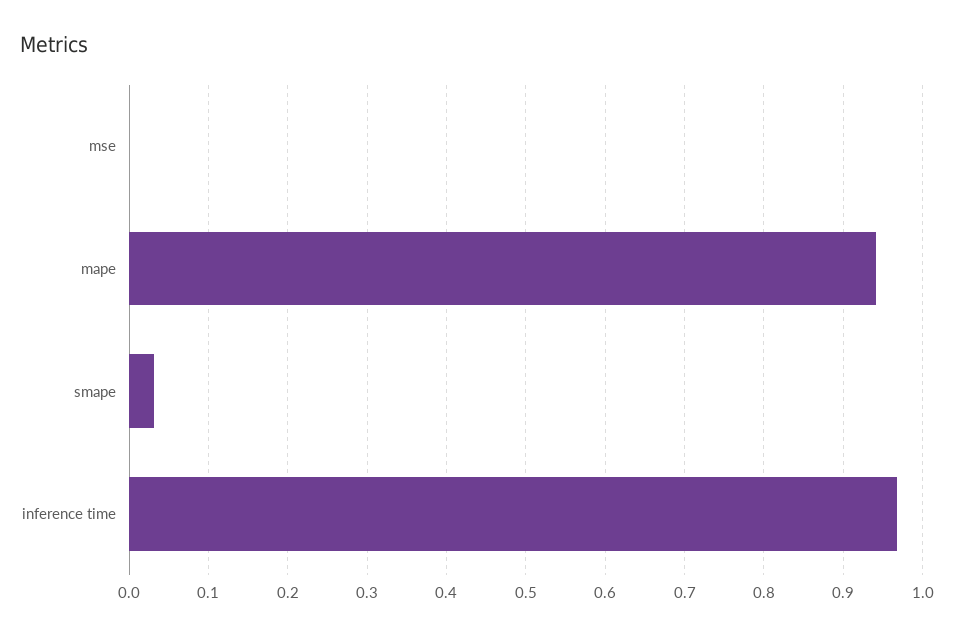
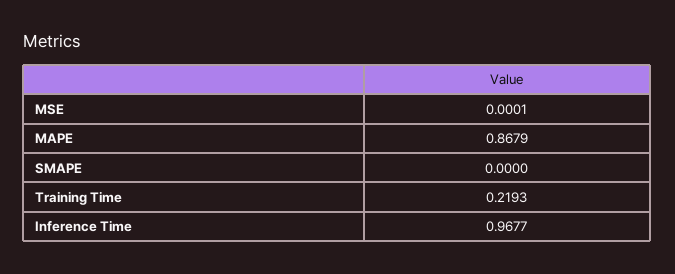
mape: 0.94 -> 0.8679
smape: 0.03 -> 0
Training Time: none -> 0.2193

